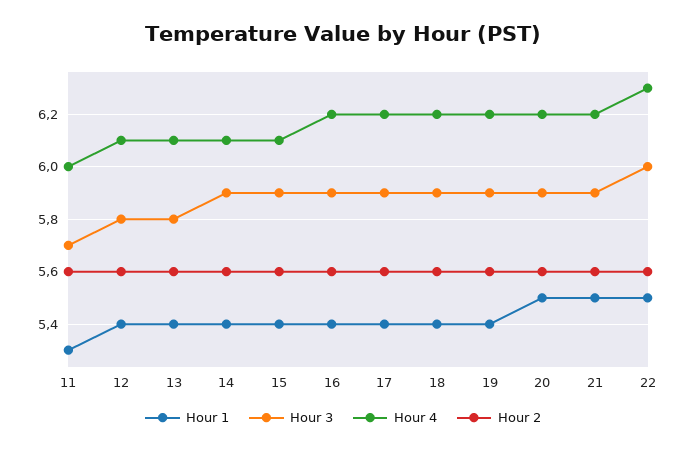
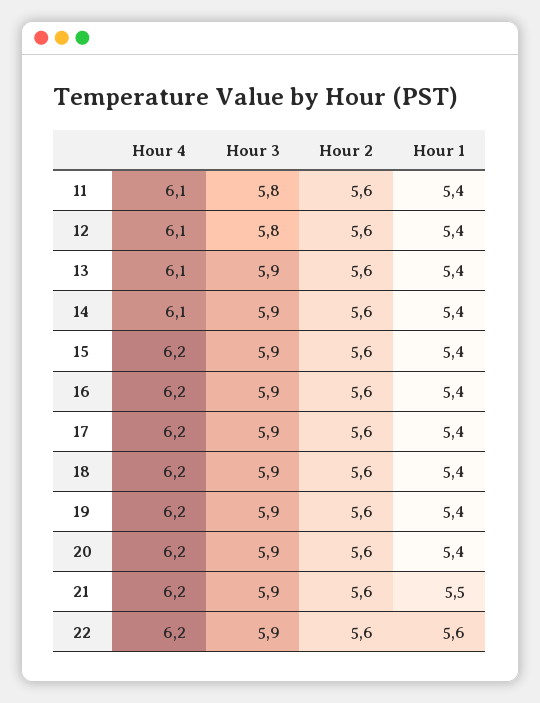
Hour 1, 11: 5.3 -> 5.4
Hour 3, 11: 5.7 -> 5.8
Hour 4, 11: 6 -> 6.1
Hour 3, 13: 5.8 -> 5.9
Hour 4, 15: 6.1 -> 6.2
Hour 1, 20: 5.5 -> 5.4
Hour 1, 22: 5.5 -> 5.6
Hour 3, 22: 6 -> 5.9
Hour 4, 22: 6.3 -> 6.2

